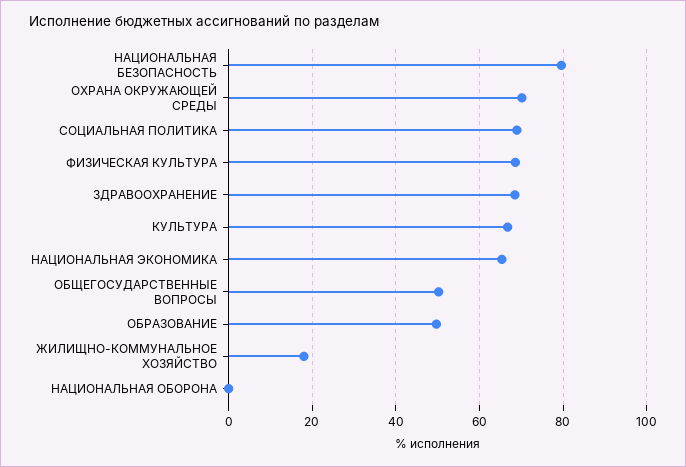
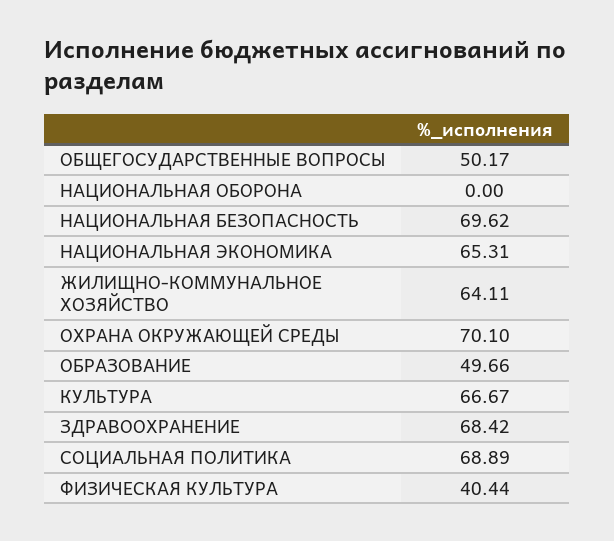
НАЦИОНАЛЬНАЯ БЕЗОПАСНОСТЬ: 80 -> 69.62
ФИЗИЧЕСКАЯ КУЛЬТУРА: 68 -> 40.44
ЖИЛИЩНО-КОММУНАЛЬНОЕ ХОЗЯЙСТВО: 18 -> 64.11

